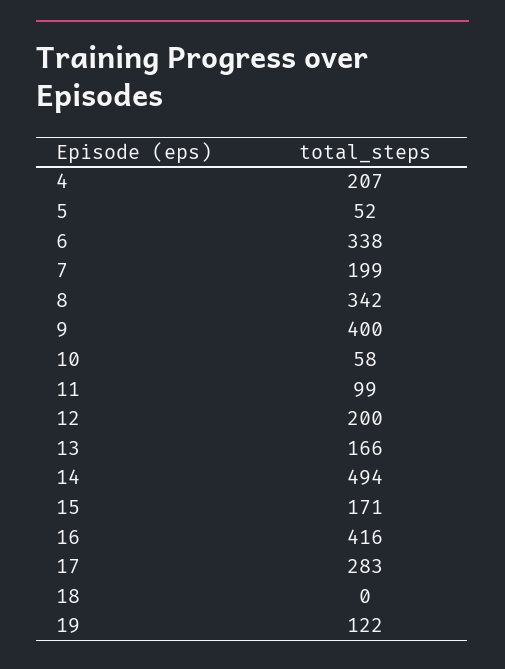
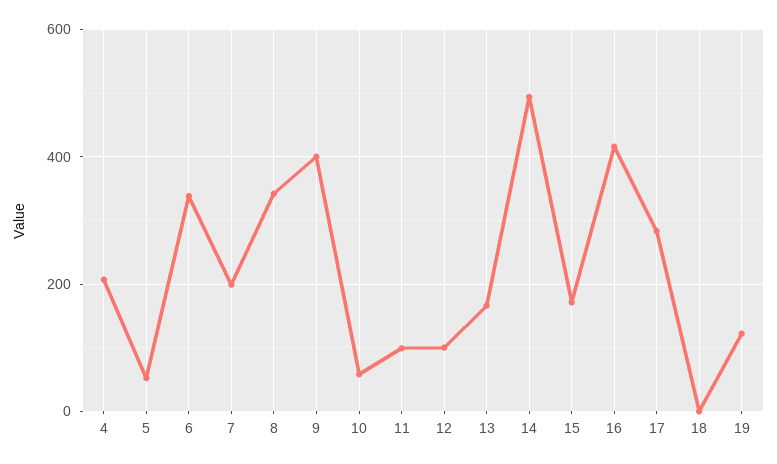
12: 200 -> 100

